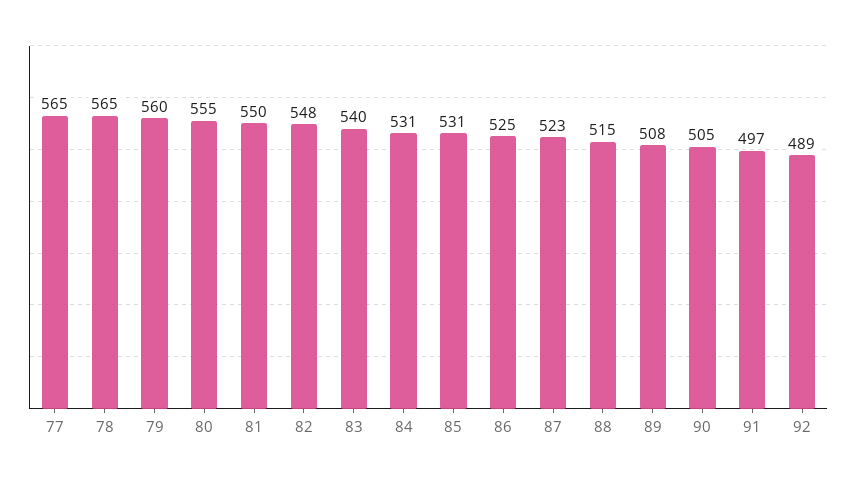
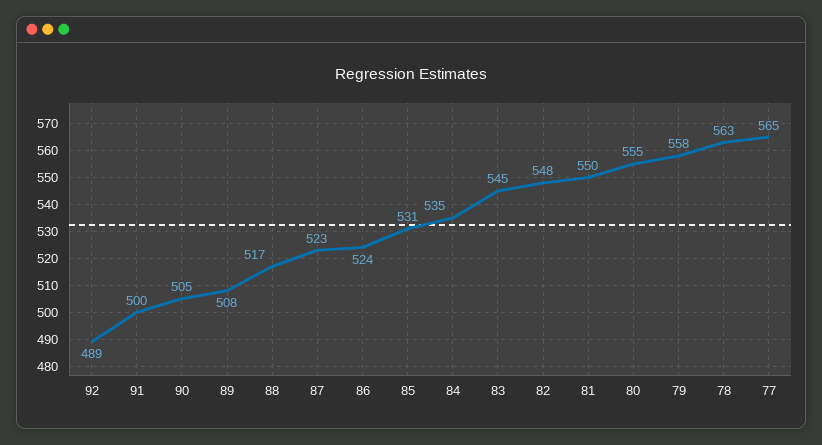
78: 565 -> 563
79: 560 -> 558
83: 540 -> 545
84: 531 -> 535
86: 525 -> 524
88: 515 -> 517
91: 497 -> 500

